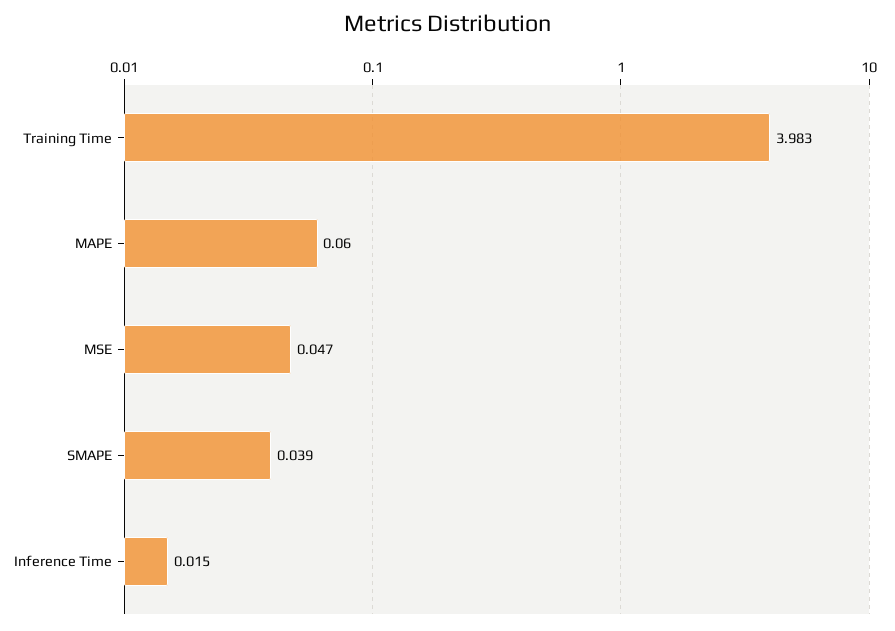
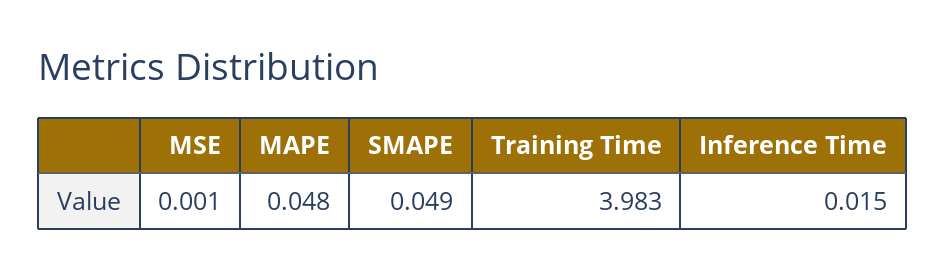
MAPE: 0.06 -> 0.048
MSE: 0.047 -> 0.001
SMAPE: 0.039 -> 0.049

